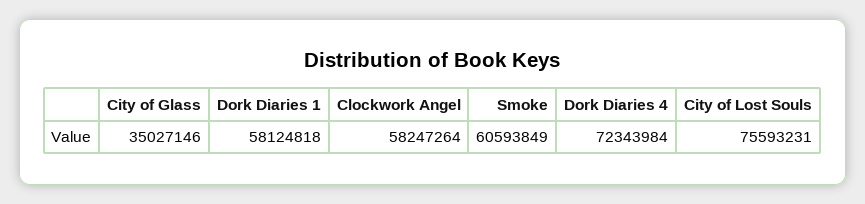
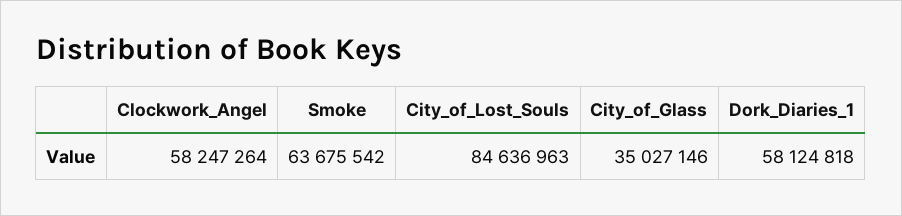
Smoke: 60593849 -> 63675542
Dork Diaries 4: 72343984 -> none
City of Lost Souls: 75593231 -> 84636963

